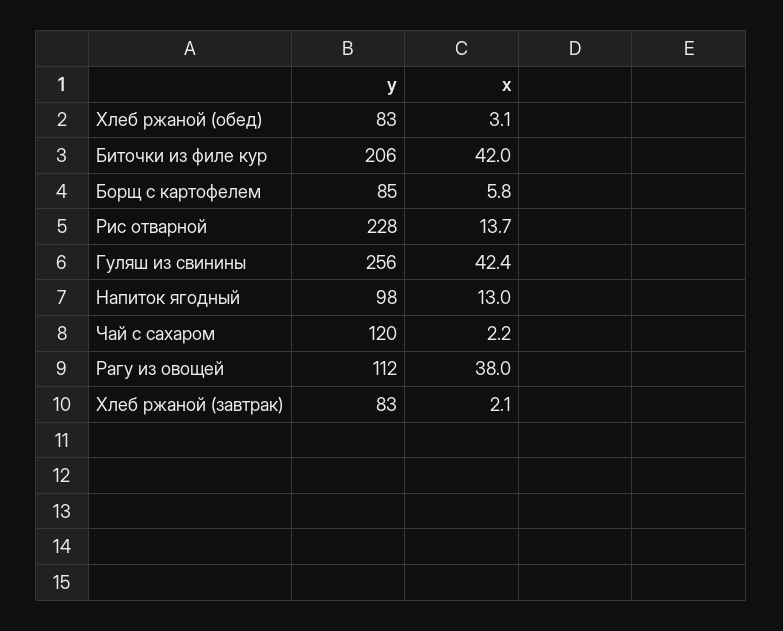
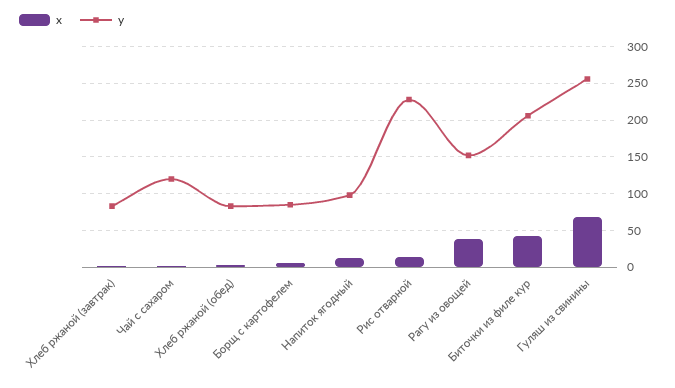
x, Гуляш из свинины: 42.4 -> 70
y, Рагу из овощей: 112 -> 150

